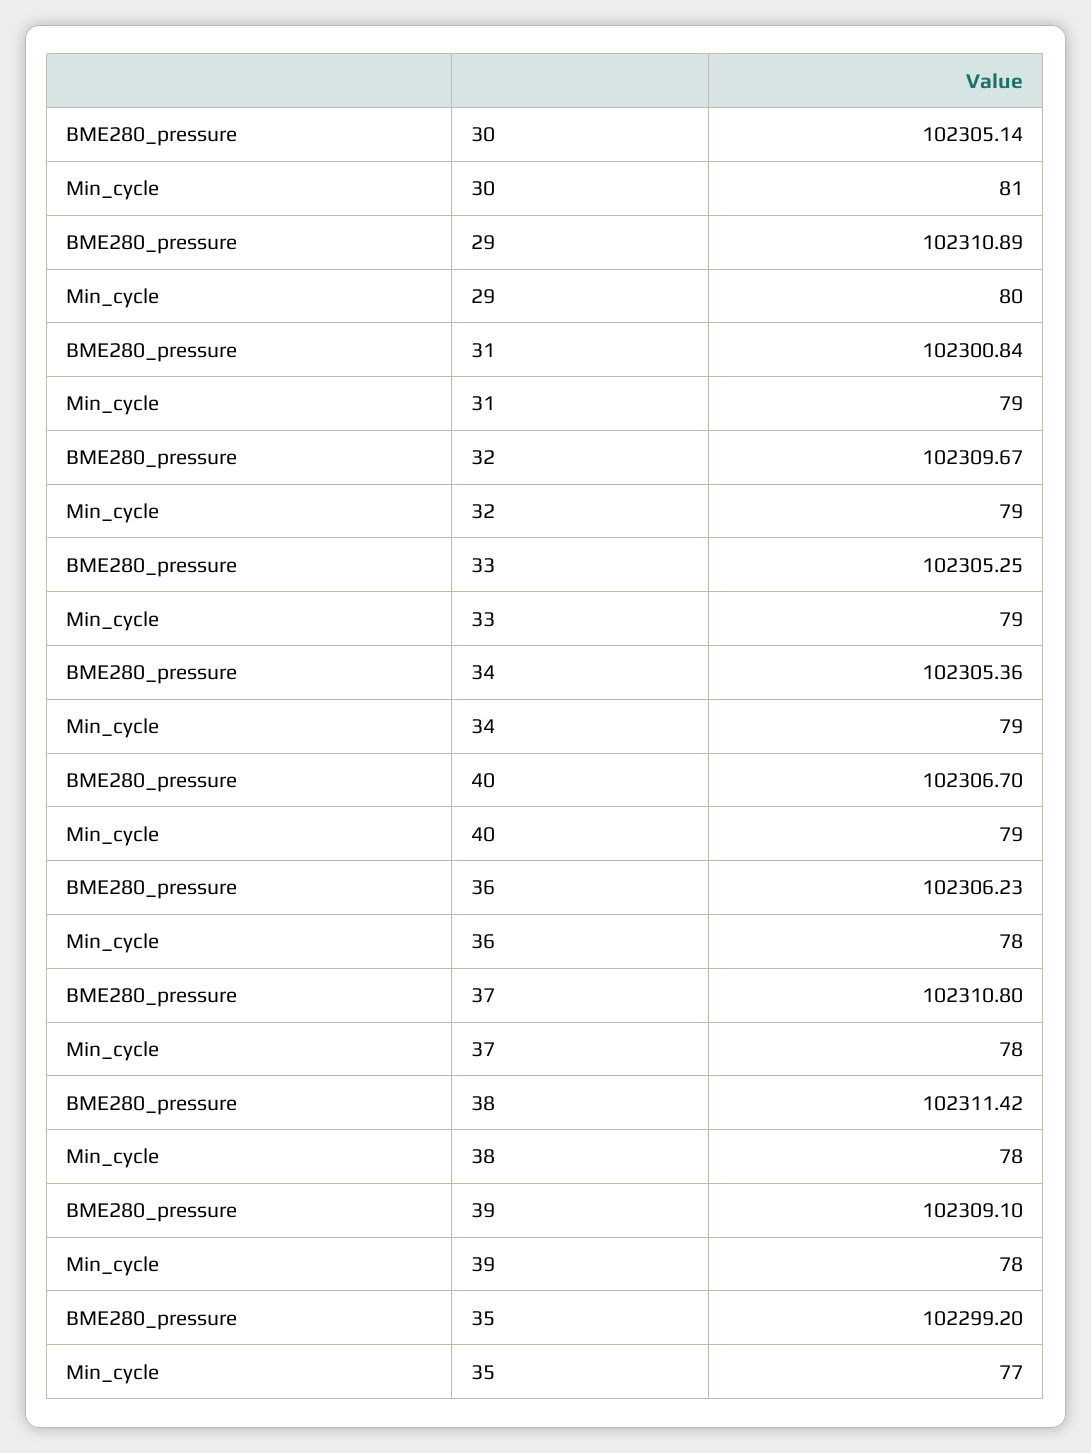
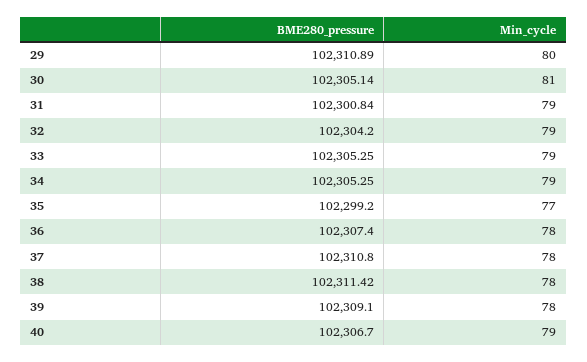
BME280_pressure, 32: 102309.67 -> 102304.2
BME280_pressure, 34: 102305.36 -> 102305.25
BME280_pressure, 36: 102306.23 -> 102307.4

